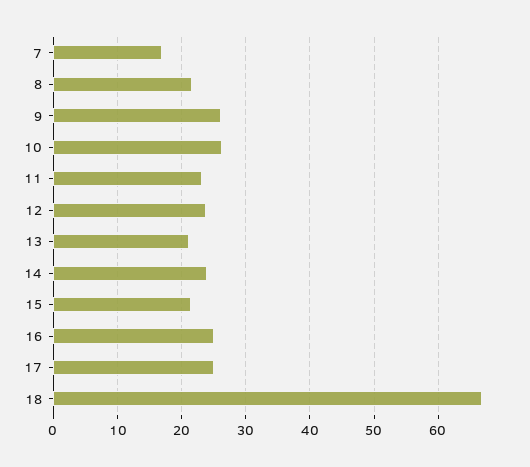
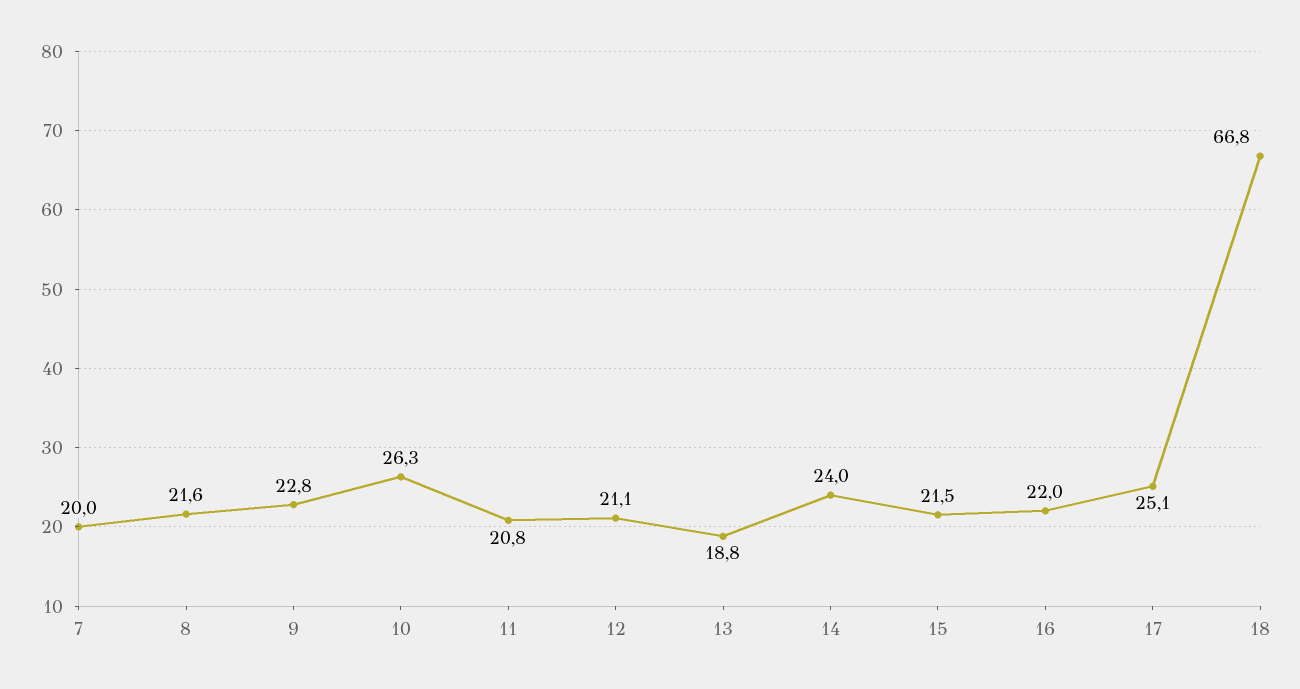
7: 17 -> 20
9: 26 -> 22.8
11: 23 -> 20.8
12: 24 -> 21.1
13: 21 -> 18.8
16: 25 -> 22

